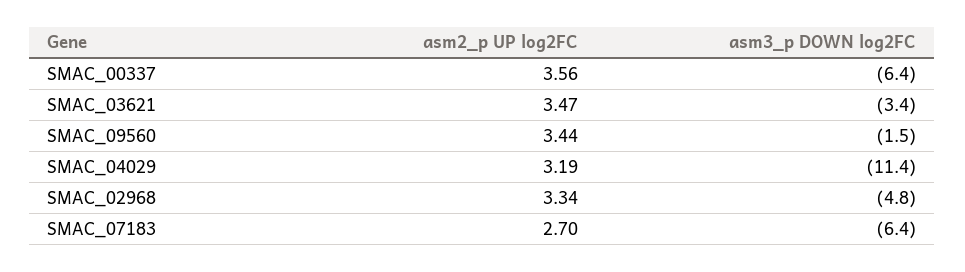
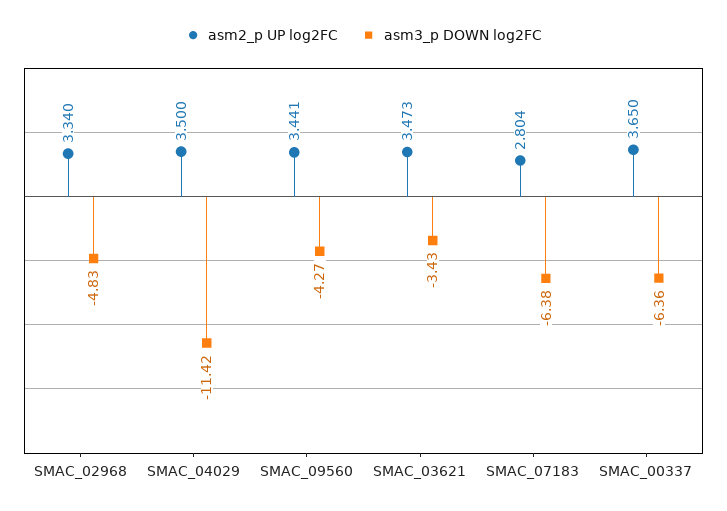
asm2_p UP log2FC, SMAC_00337: 3.56 -> 3.65
asm3_p DOWN log2FC, SMAC_09560: -1.5 -> -4.27
asm2_p UP log2FC, SMAC_04029: 3.19 -> 3.5
asm2_p UP log2FC, SMAC_07183: 2.7 -> 2.804

